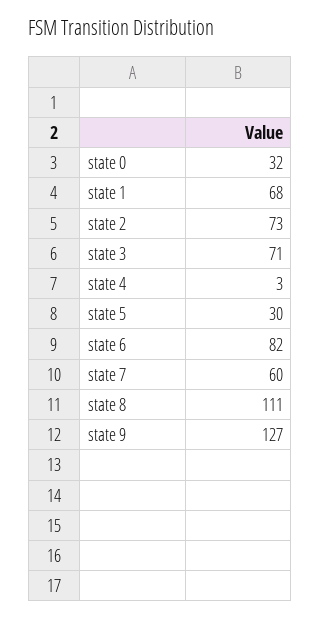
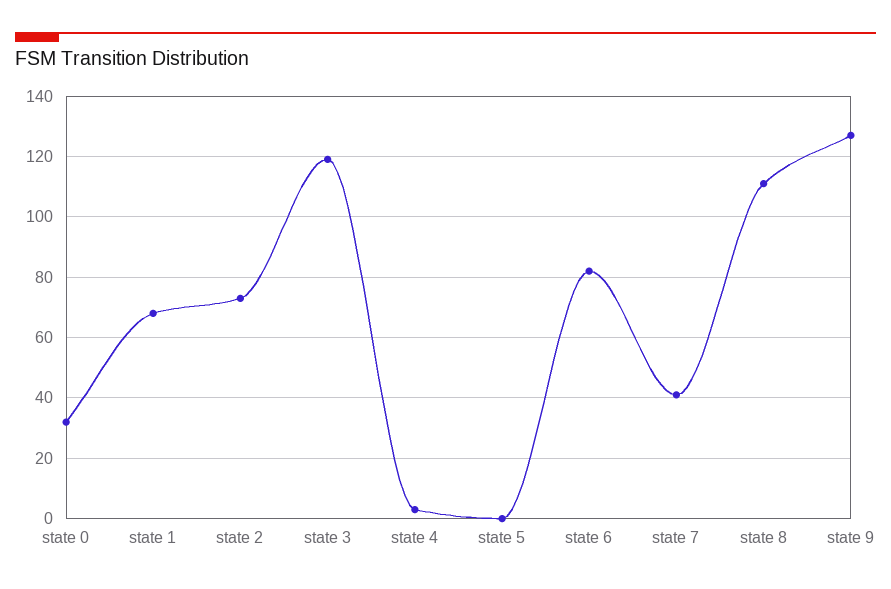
state 3: 71 -> 120
state 5: 30 -> 0
state 7: 60 -> 40

